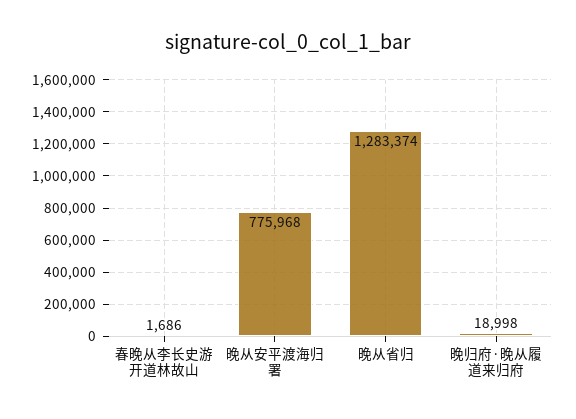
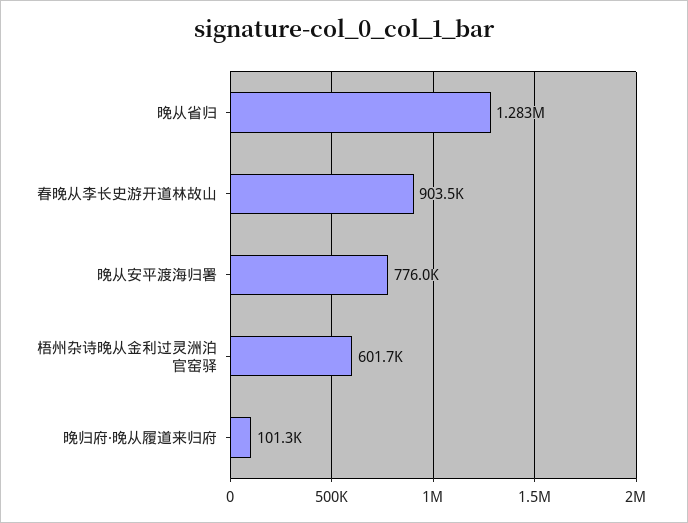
春晚从李长史游开道林故山: 1686 -> 903500
晚归府·晚从履道来归府: 18998 -> 101300
梧州杂诗晚从金利过灵洲泊官窑驿: none -> 601700

